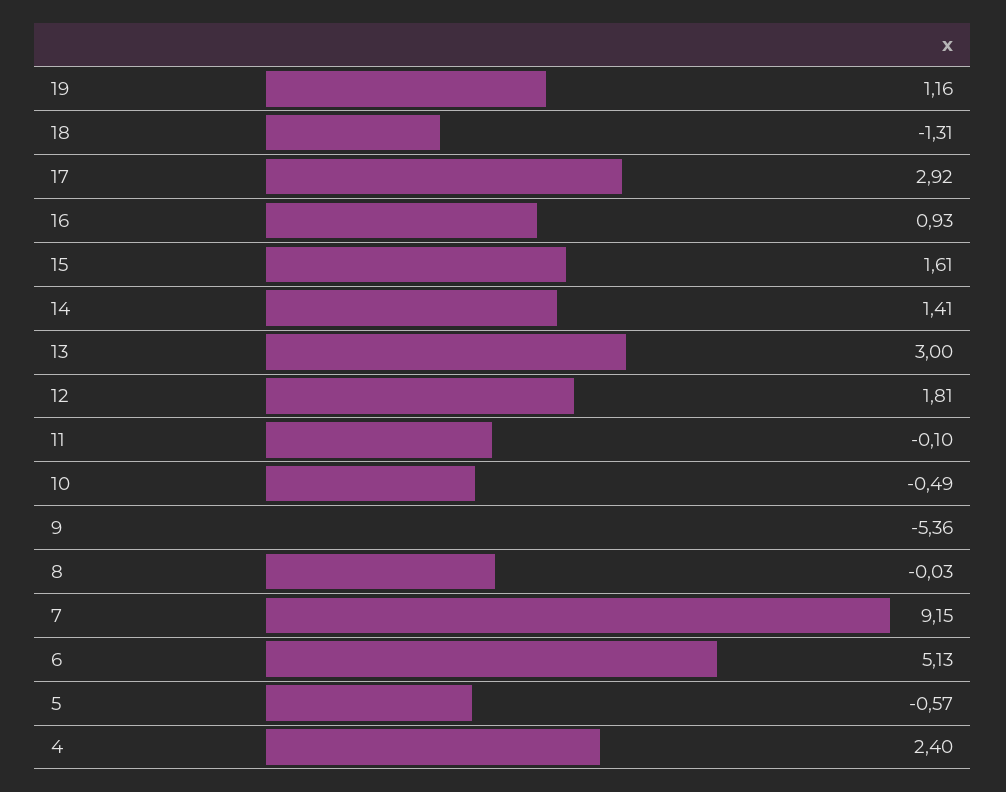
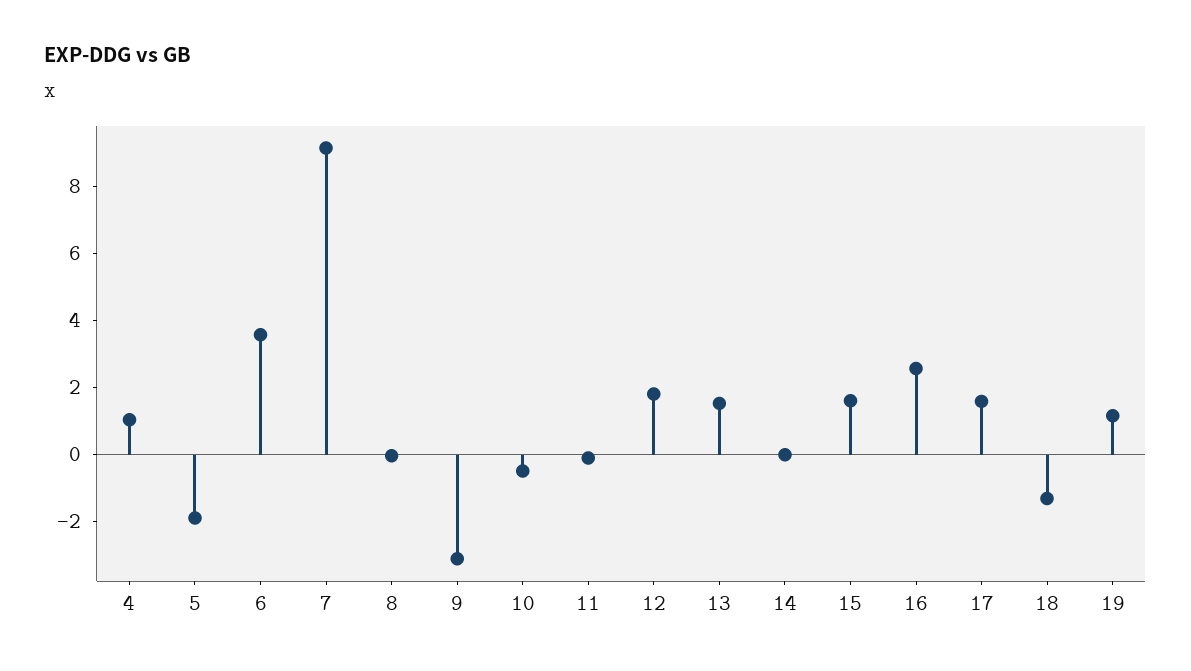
17: 2.92 -> 1.5
16: 0.93 -> 2.5
14: 1.41 -> 0
13: 3 -> 1.5
9: -5.36 -> -3
6: 5.13 -> 3.5
5: -0.57 -> -2
4: 2.4 -> 1

